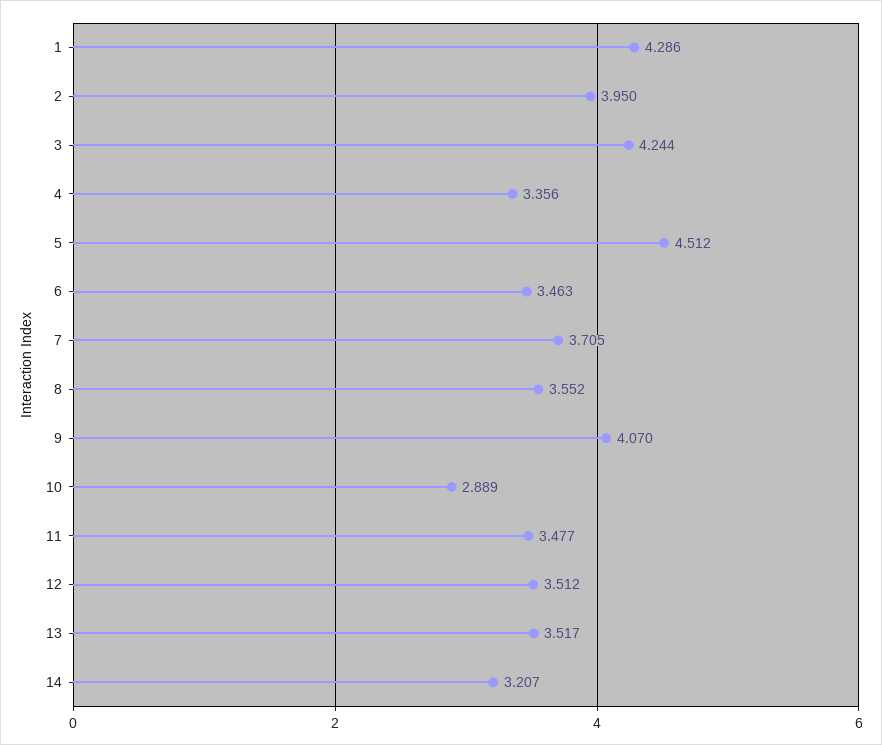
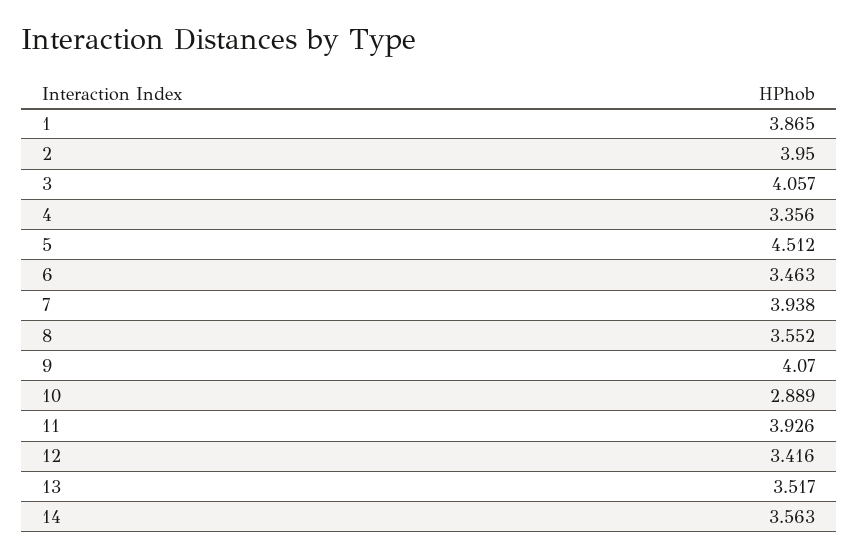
1: 4.286 -> 3.865
3: 4.244 -> 4.057
7: 3.705 -> 3.938
11: 3.477 -> 3.926
12: 3.512 -> 3.416
14: 3.207 -> 3.563

